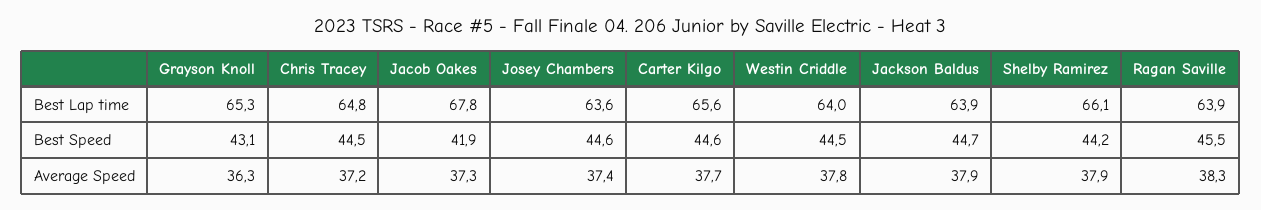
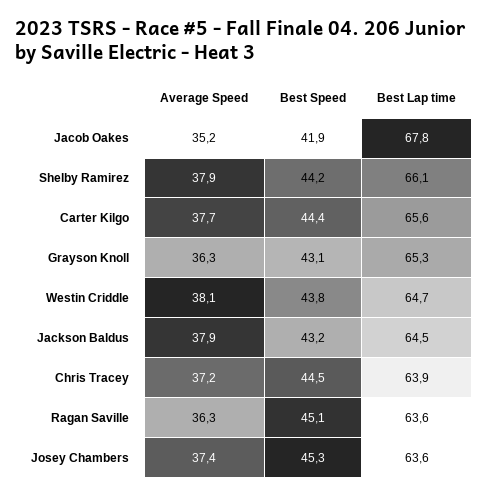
Chris Tracey, Best Lap time: 64.8 -> 63.9
Westin Criddle, Best Lap time: 64 -> 64.7
Jackson Baldus, Best Lap time: 63.9 -> 64.5
Ragan Saville, Best Lap time: 63.9 -> 63.6
Josey Chambers, Best Speed: 44.6 -> 45.3
Carter Kilgo, Best Speed: 44.6 -> 44.4
Westin Criddle, Best Speed: 44.5 -> 43.8
Jackson Baldus, Best Speed: 44.7 -> 43.2
Ragan Saville, Best Speed: 45.5 -> 45.1
Jacob Oakes, Average Speed: 37.3 -> 35.2
Westin Criddle, Average Speed: 37.8 -> 38.1
Ragan Saville, Average Speed: 38.3 -> 36.3

